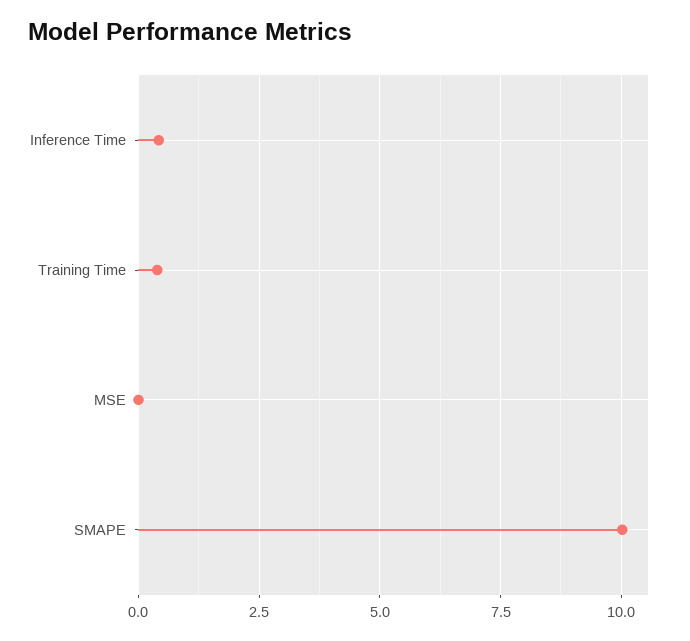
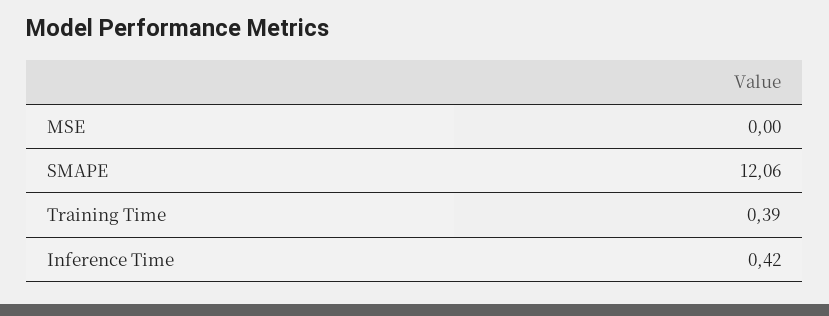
SMAPE: 10 -> 12.06

